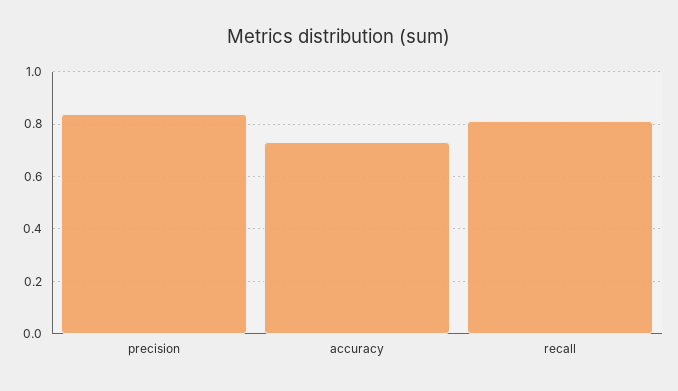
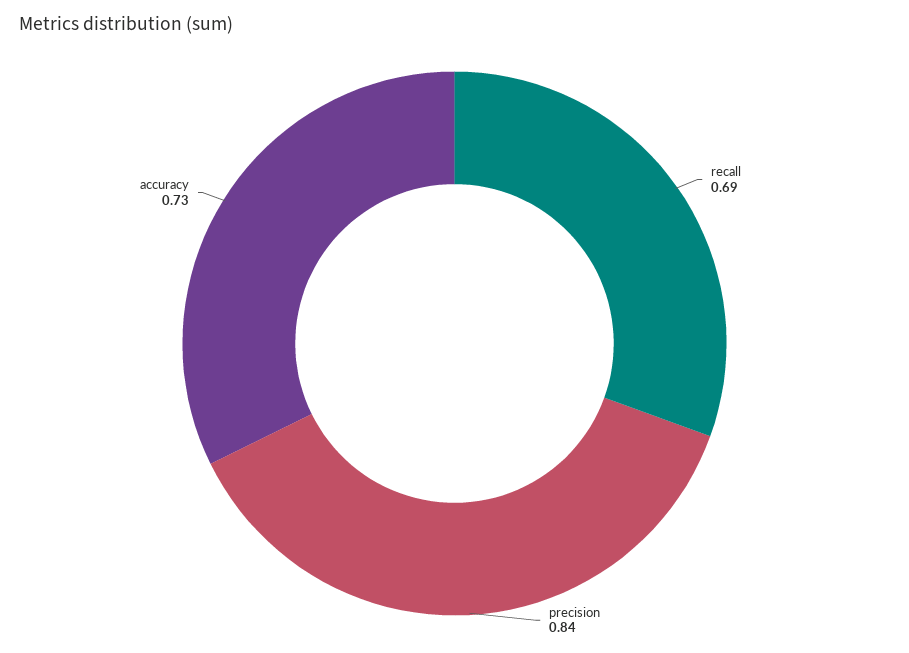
recall: 0.8 -> 0.69

